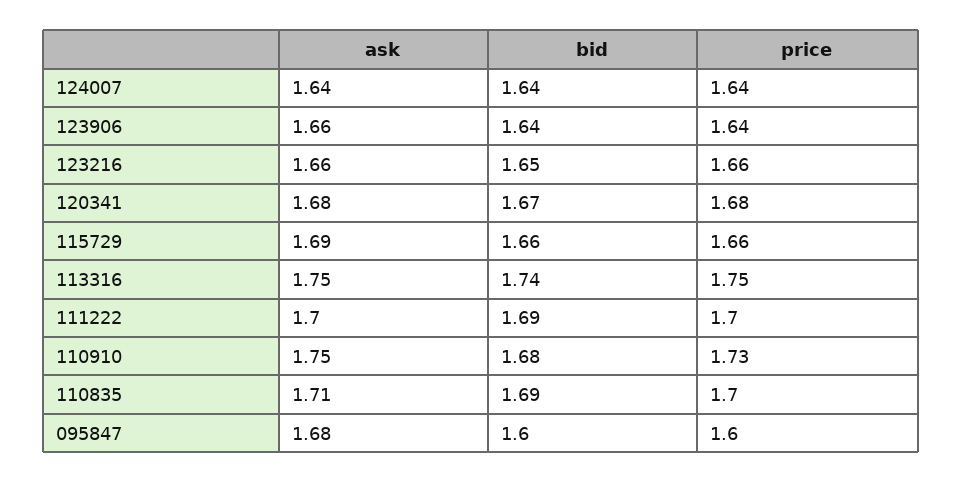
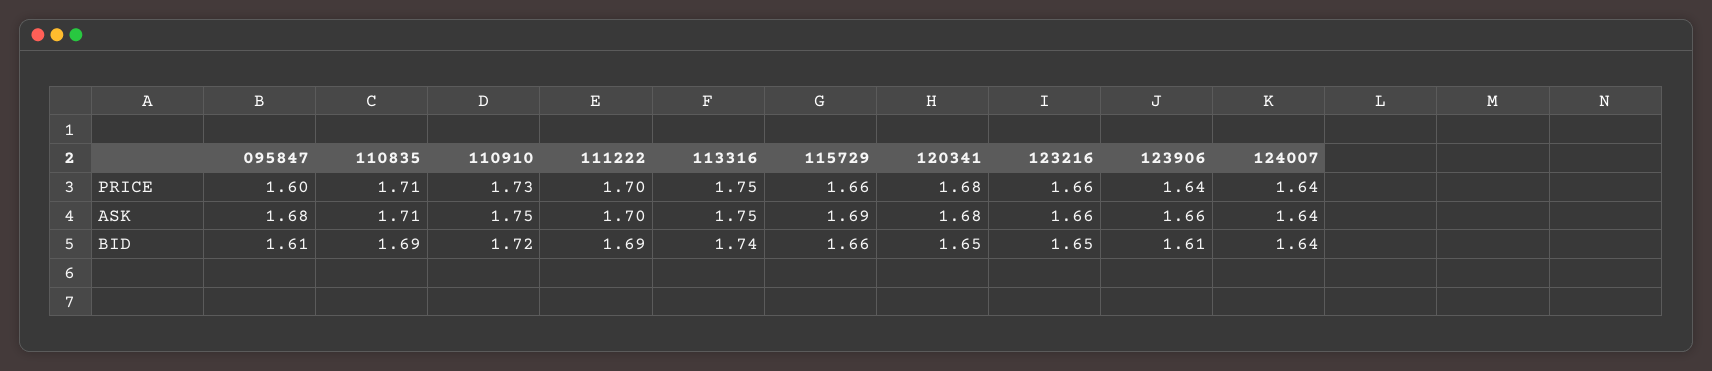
bid, 123906: 1.64 -> 1.61
bid, 120341: 1.67 -> 1.65
bid, 110910: 1.68 -> 1.72
price, 110835: 1.7 -> 1.71
bid, 095847: 1.6 -> 1.61

